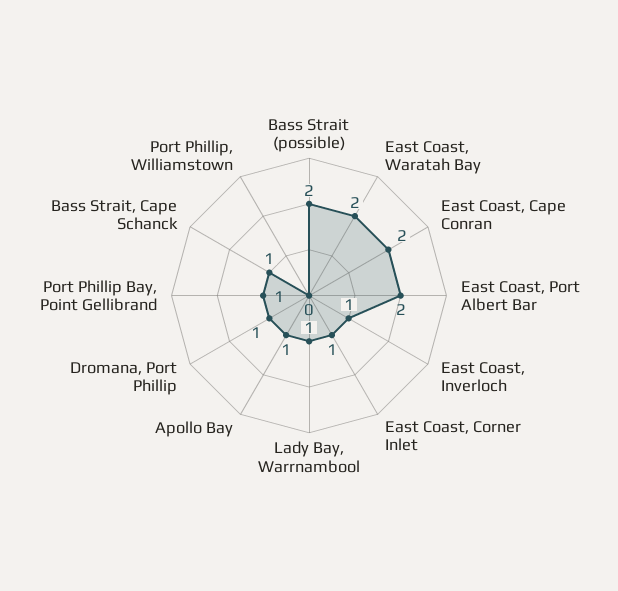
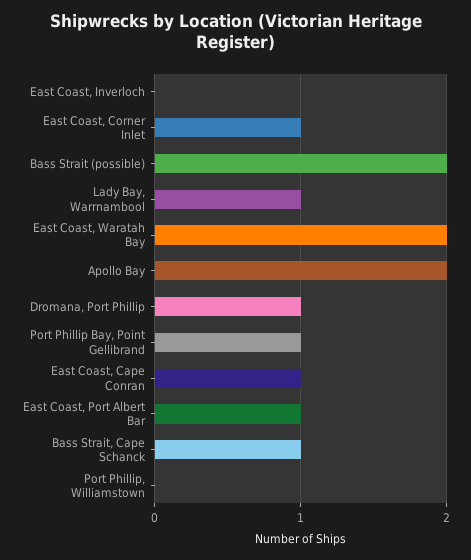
East Coast, Cape Conran: 2 -> 1
East Coast, Port Albert Bar: 2 -> 1
East Coast, Inverloch: 1 -> 0
Apollo Bay: 1 -> 2

